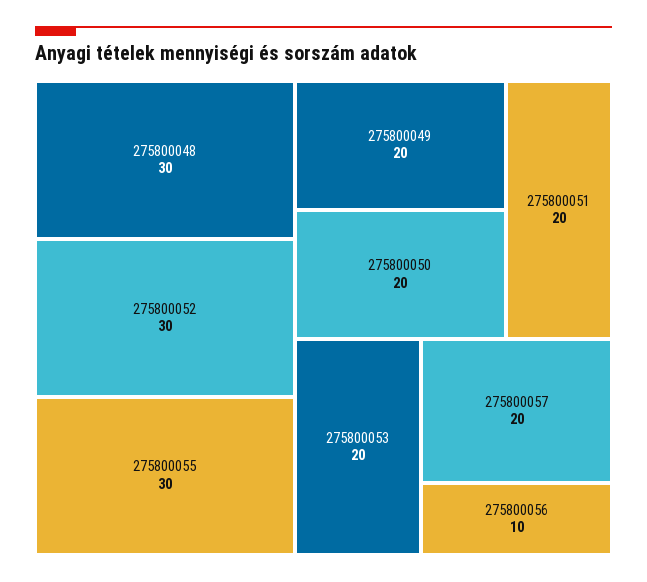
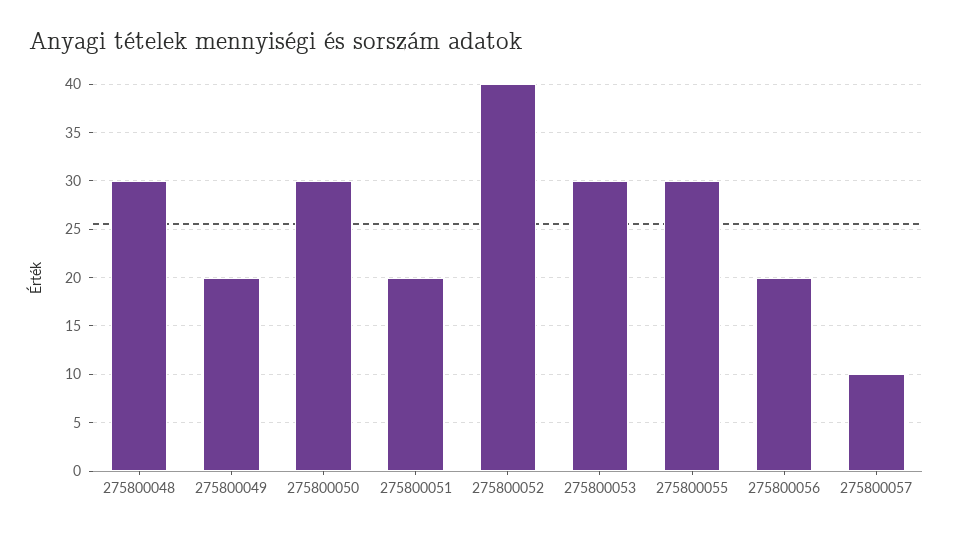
275800052: 30 -> 40
275800050: 20 -> 30
275800053: 20 -> 30
275800057: 20 -> 10
275800056: 10 -> 20

